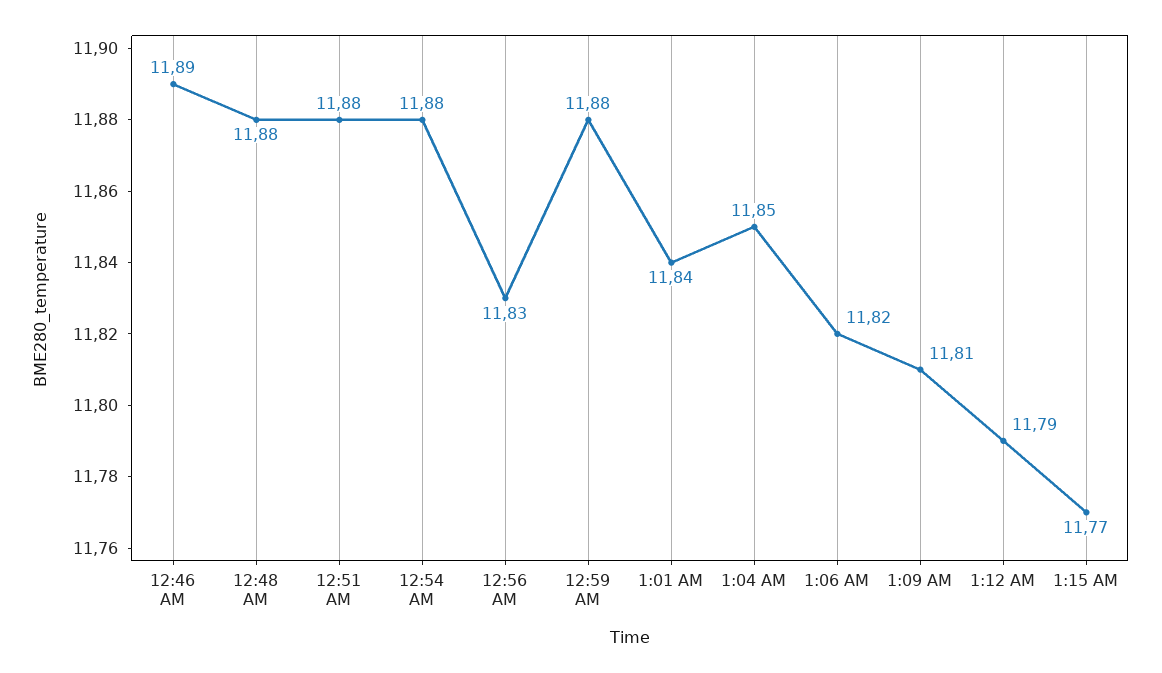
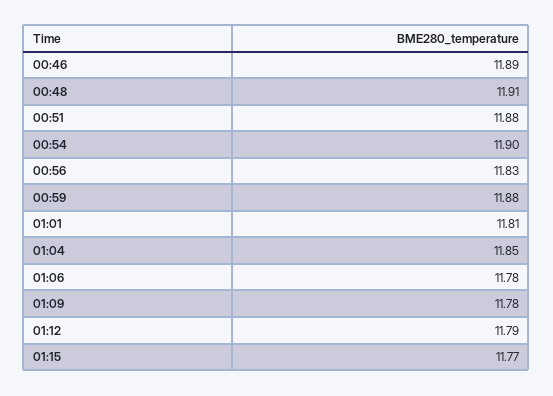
12:48 AM: 11.88 -> 11.91
12:54 AM: 11.88 -> 11.9
1:01 AM: 11.84 -> 11.81
1:06 AM: 11.82 -> 11.78
1:09 AM: 11.81 -> 11.78

